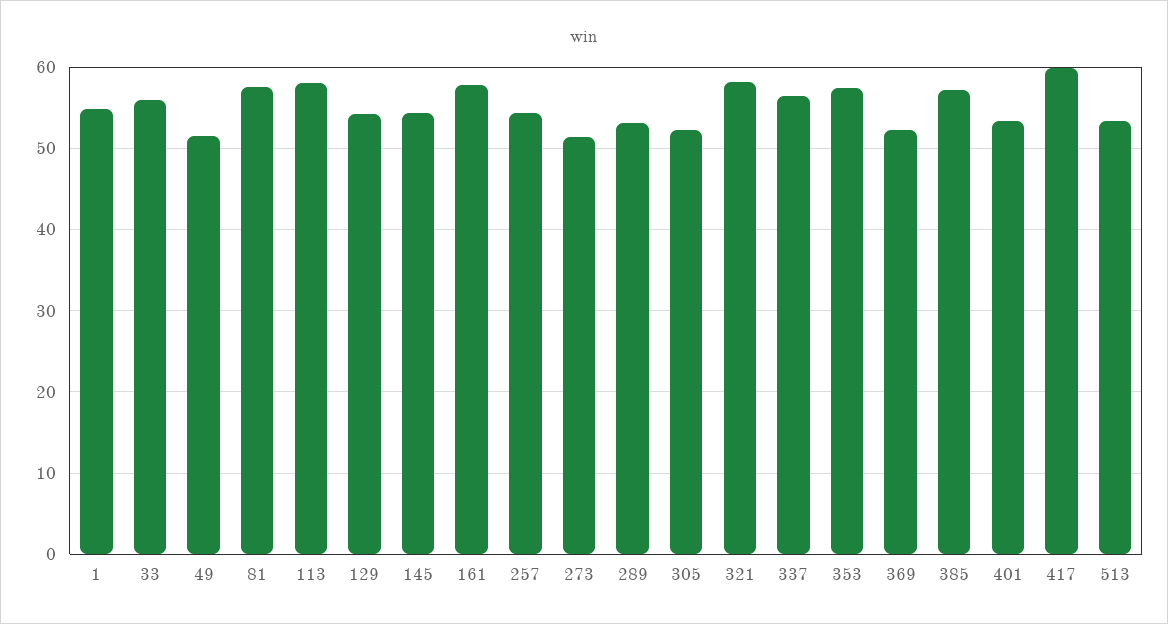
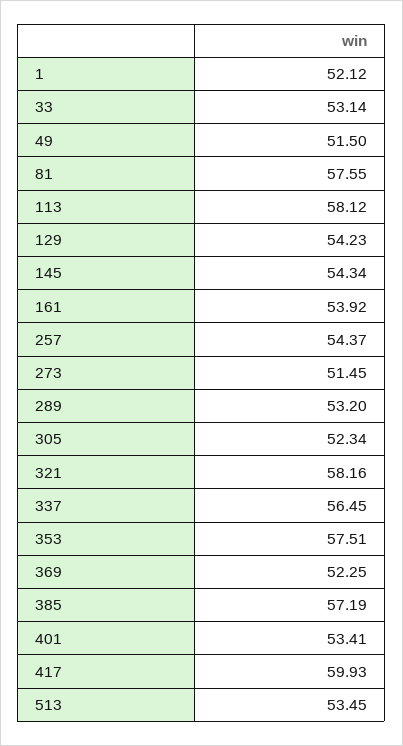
1: 55 -> 52.12
33: 56 -> 53.14
161: 58 -> 53.92

